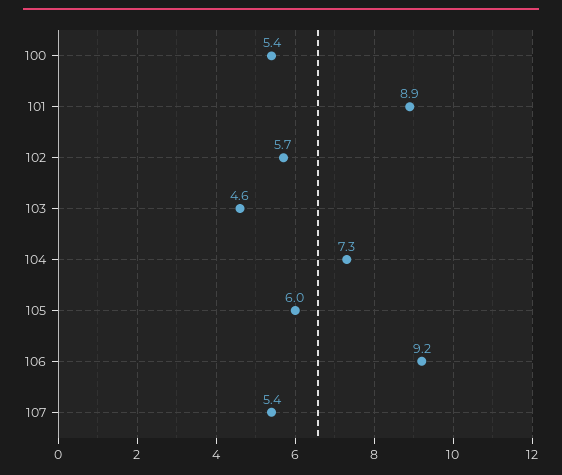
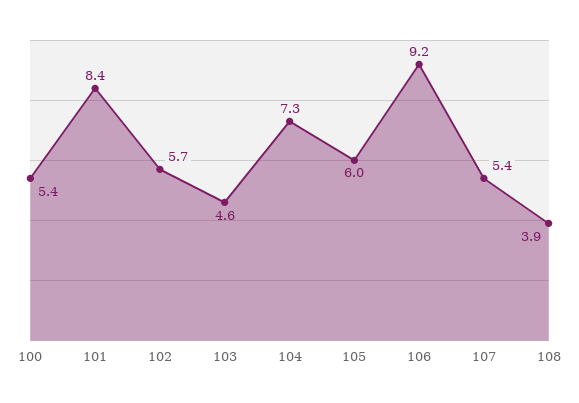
101: 8.9 -> 8.4
108: none -> 3.9

